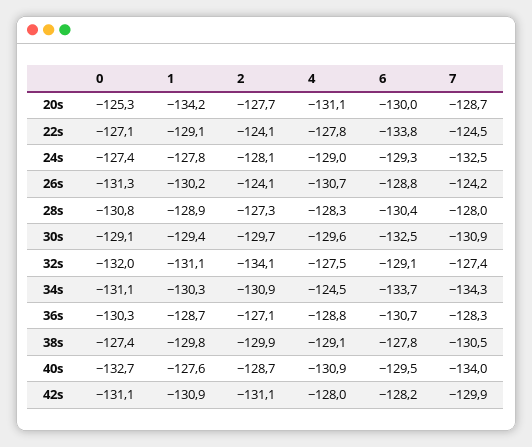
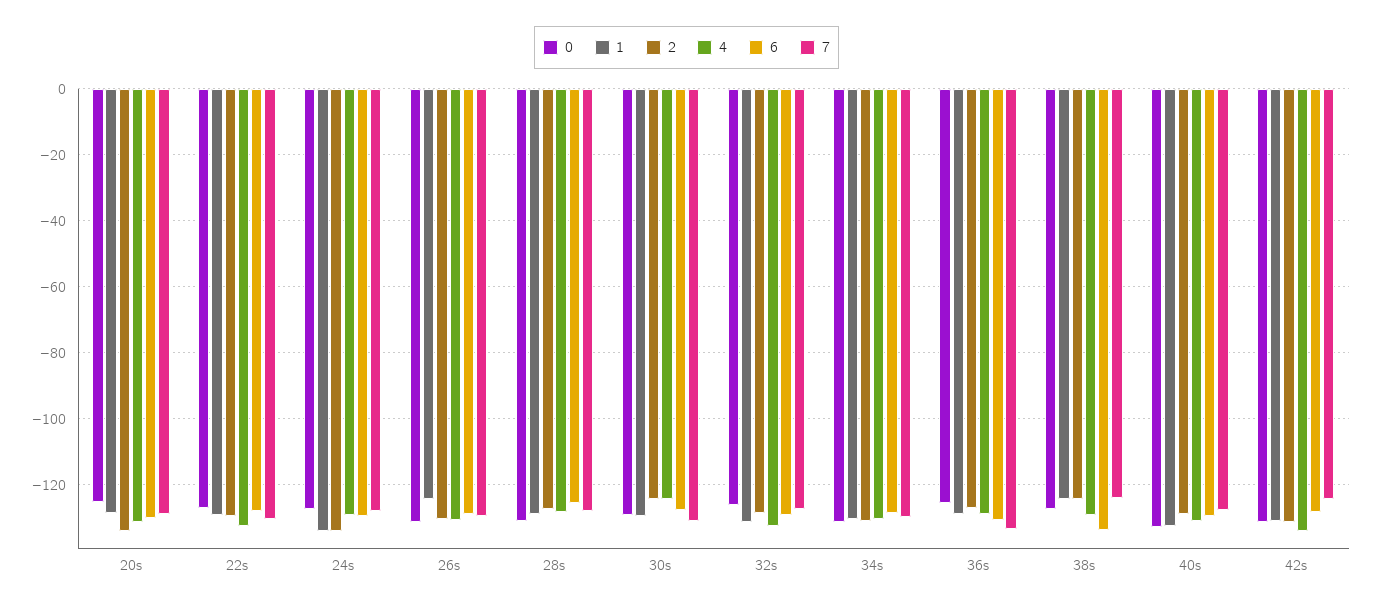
1, 20s: -134.2 -> -128
2, 20s: -127.7 -> -134
2, 22s: -124.1 -> -130
4, 22s: -127.8 -> -132
6, 22s: -133.8 -> -128
7, 22s: -124.5 -> -130
1, 24s: -127.8 -> -134
2, 24s: -128.1 -> -134
7, 24s: -132.5 -> -128
1, 26s: -130.2 -> -124
2, 26s: -124.1 -> -130
7, 26s: -124.2 -> -130
6, 28s: -130.4 -> -126
2, 30s: -129.7 -> -124
4, 30s: -129.6 -> -124
6, 30s: -132.5 -> -128
0, 32s: -132 -> -126
2, 32s: -134.1 -> -128
4, 32s: -127.5 -> -132
4, 34s: -124.5 -> -130
6, 34s: -133.7 -> -128
7, 34s: -134.3 -> -130
0, 36s: -130.3 -> -126
7, 36s: -128.3 -> -134
1, 38s: -129.8 -> -124
2, 38s: -129.9 -> -124
6, 38s: -127.8 -> -134
7, 38s: -130.5 -> -124
1, 40s: -127.6 -> -132
7, 40s: -134 -> -128
4, 42s: -128 -> -134
7, 42s: -129.9 -> -124

